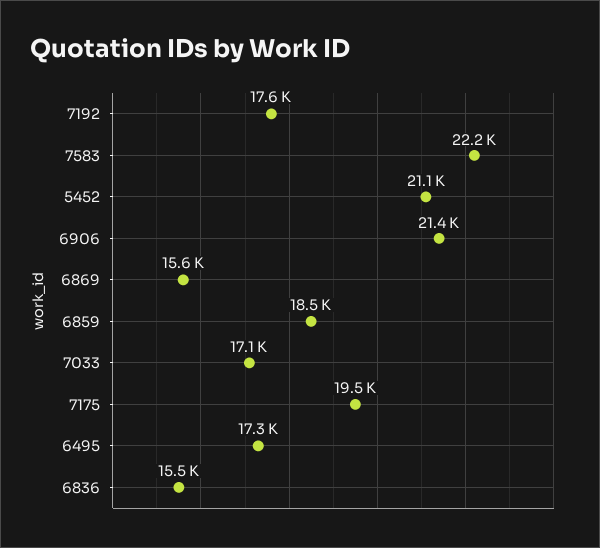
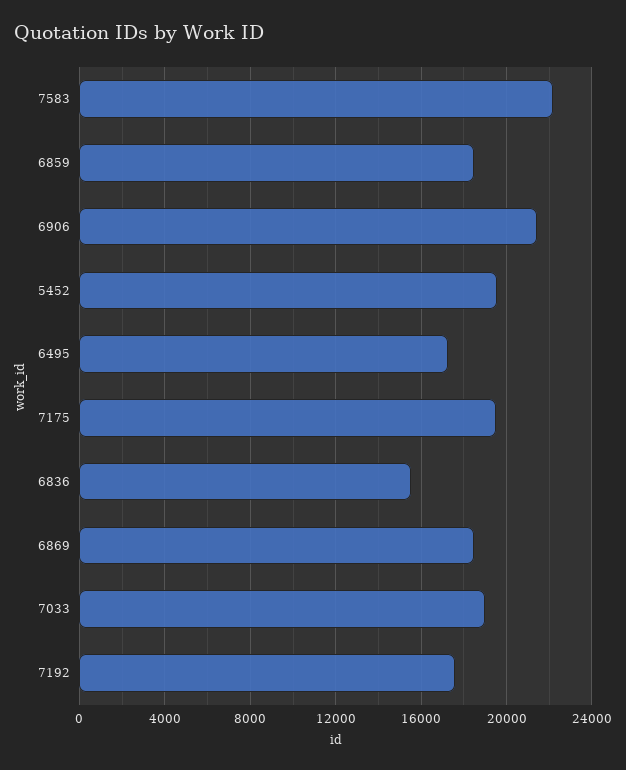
5452: 21100 -> 19500
6869: 15600 -> 18500
7033: 17100 -> 19000

